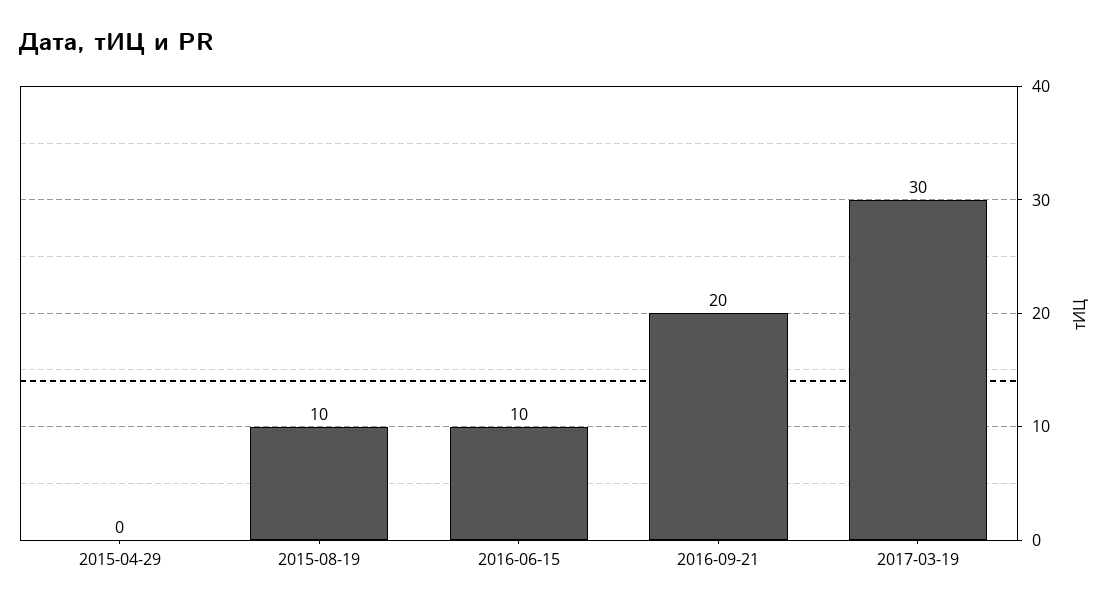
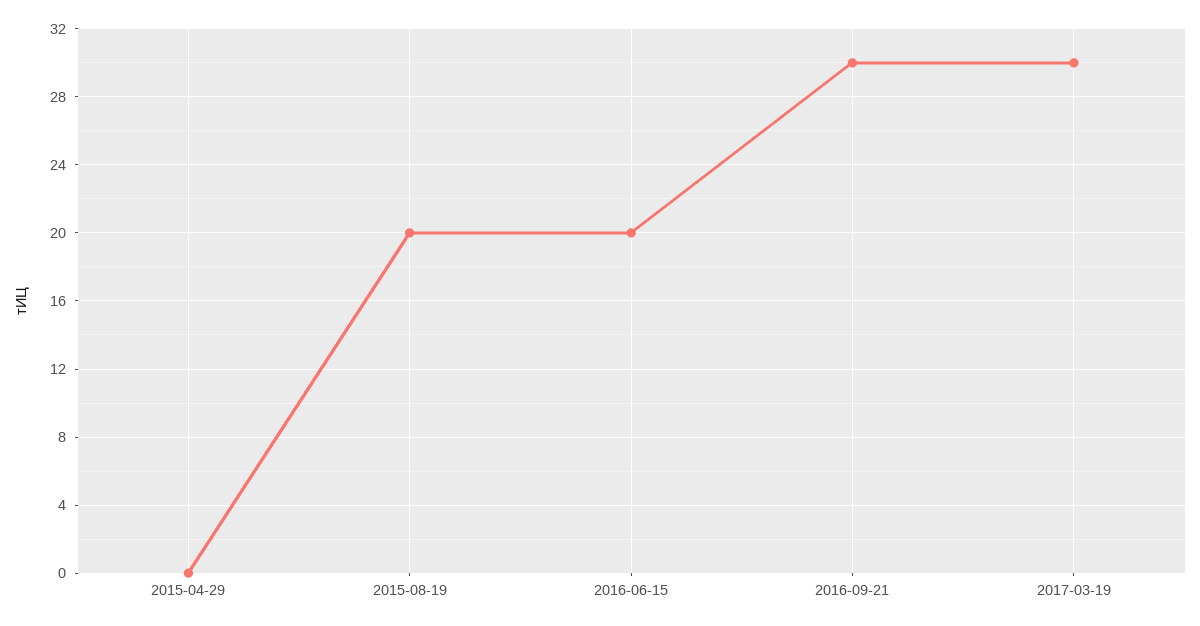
2015-08-19: 10 -> 20
2016-06-15: 10 -> 20
2016-09-21: 20 -> 30

